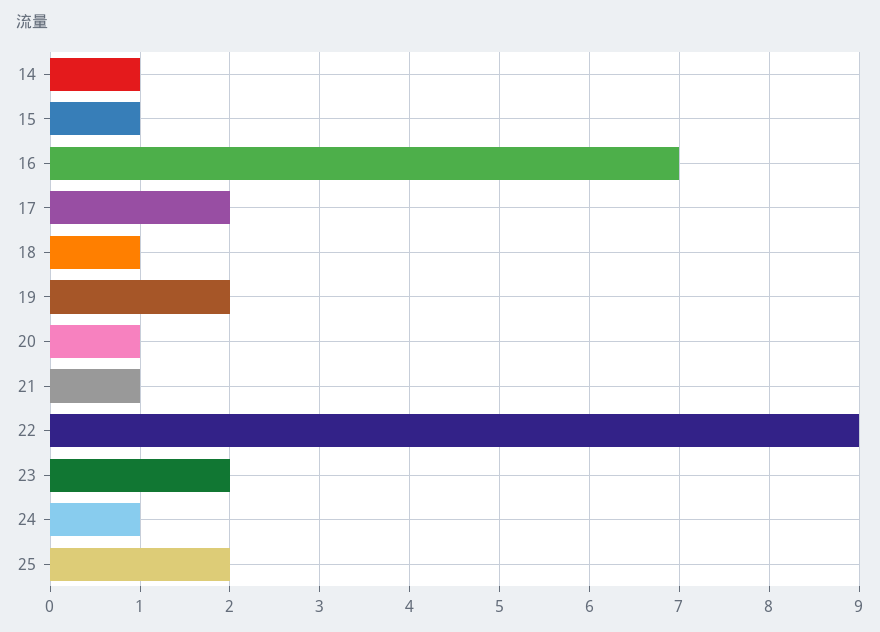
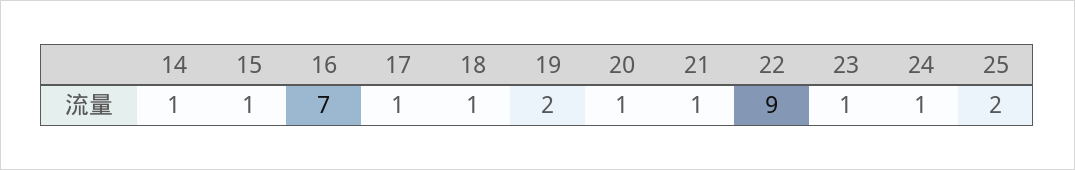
17: 2 -> 1
23: 2 -> 1

